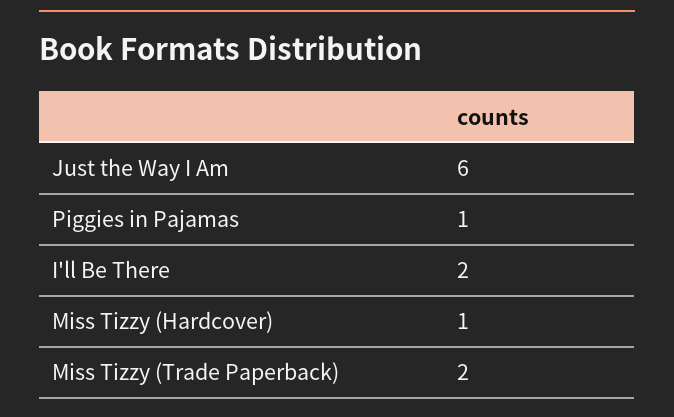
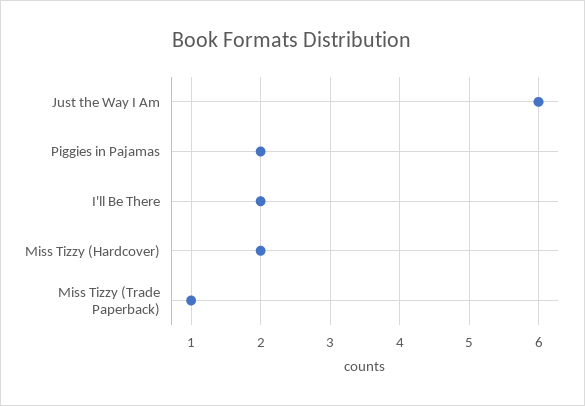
Piggies in Pajamas: 1 -> 2
Miss Tizzy (Hardcover): 1 -> 2
Miss Tizzy (Trade Paperback): 2 -> 1

